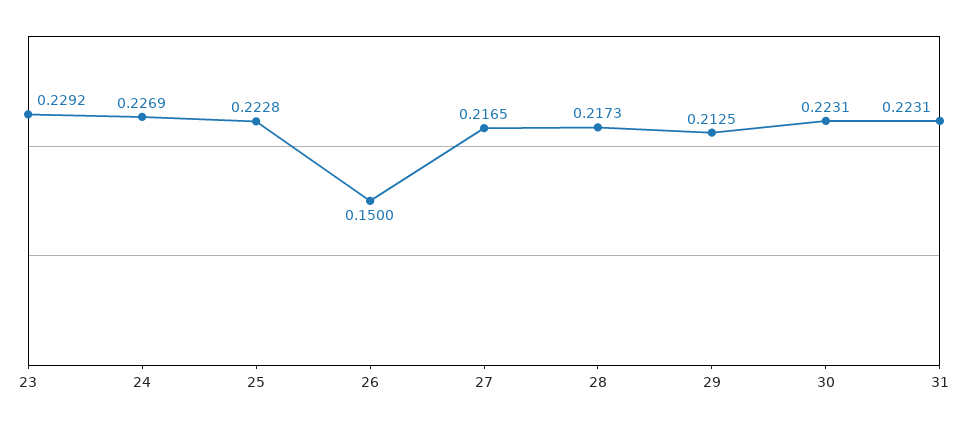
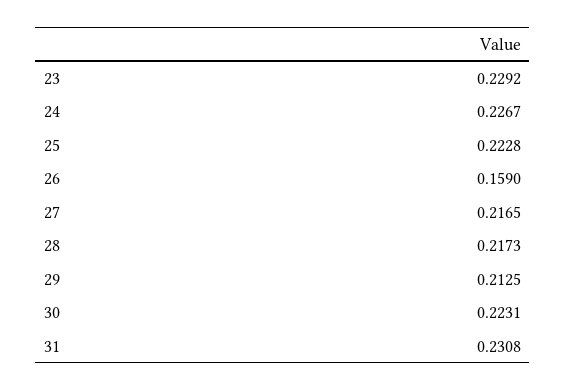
24: 0.2269 -> 0.2267
26: 0.15 -> 0.159
31: 0.2231 -> 0.2308

